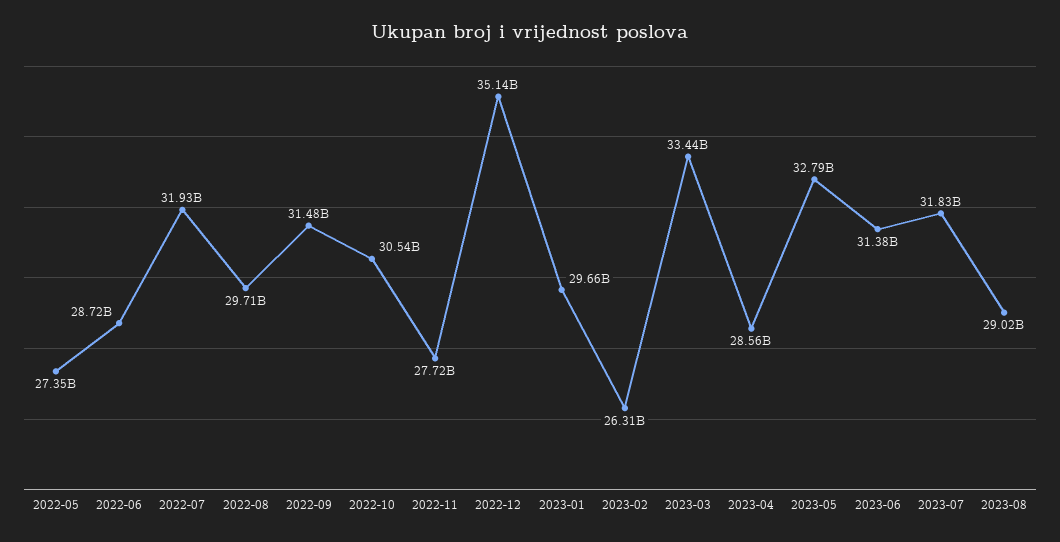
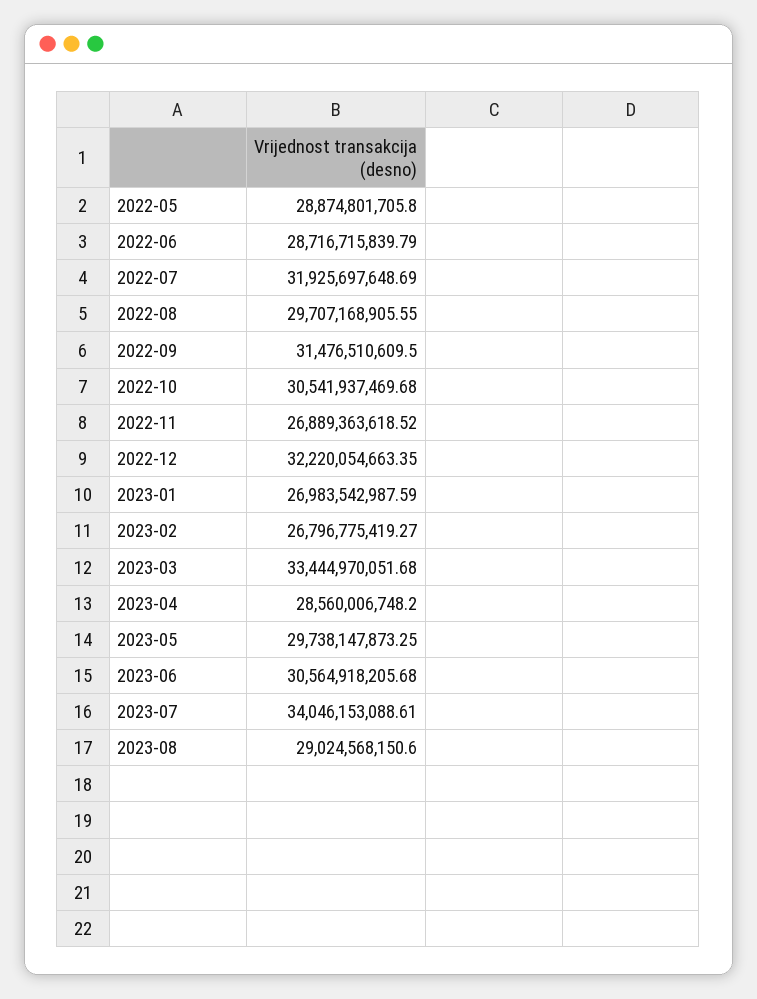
2022-05: 27350000000 -> 28874801705.8
2022-11: 27720000000 -> 26889363618.52
2022-12: 35140000000 -> 32220054663.35
2023-01: 29660000000 -> 26983542987.59
2023-02: 26310000000 -> 26796775419.27
2023-05: 32790000000 -> 29738147873.25
2023-06: 31380000000 -> 30564918205.68
2023-07: 31830000000 -> 34046153088.61

